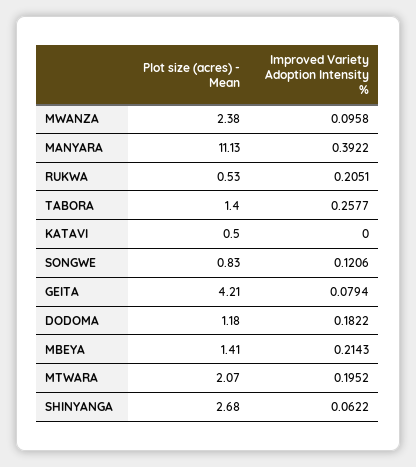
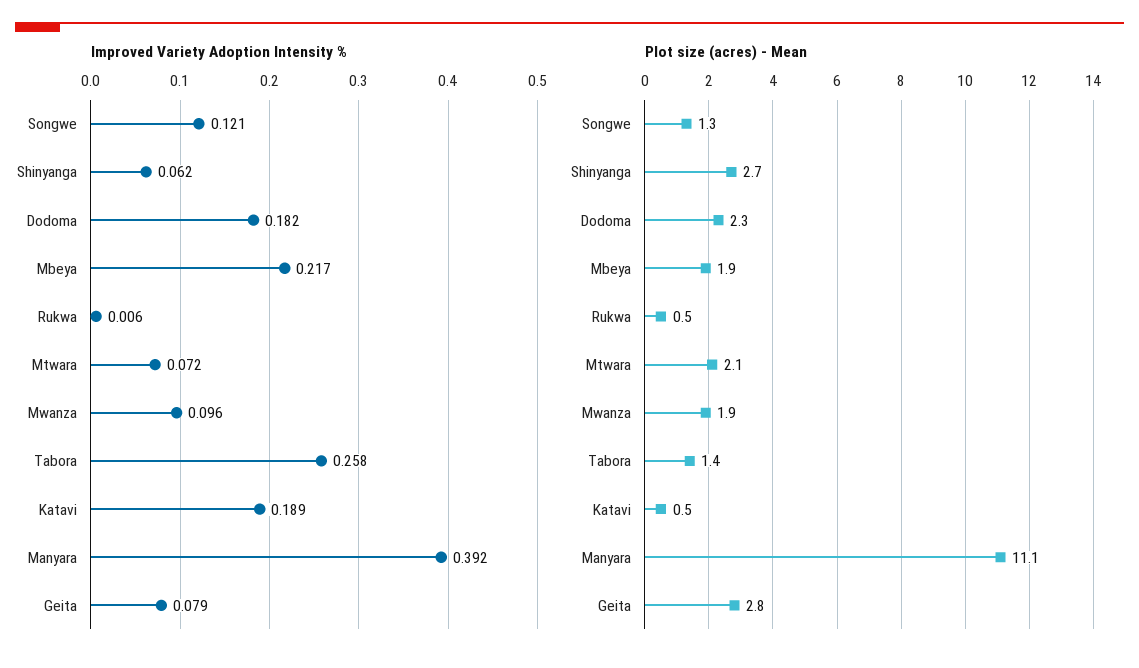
Plot size (acres) - Mean, MWANZA: 2.38 -> 1.9
Improved Variety Adoption Intensity %, RUKWA: 0.2051 -> 0.006
Improved Variety Adoption Intensity %, KATAVI: 0 -> 0.189
Plot size (acres) - Mean, SONGWE: 0.83 -> 1.3
Plot size (acres) - Mean, GEITA: 4.21 -> 2.8
Plot size (acres) - Mean, DODOMA: 1.18 -> 2.3
Plot size (acres) - Mean, MBEYA: 1.41 -> 1.9
Improved Variety Adoption Intensity %, MBEYA: 0.2143 -> 0.217
Improved Variety Adoption Intensity %, MTWARA: 0.1952 -> 0.072

